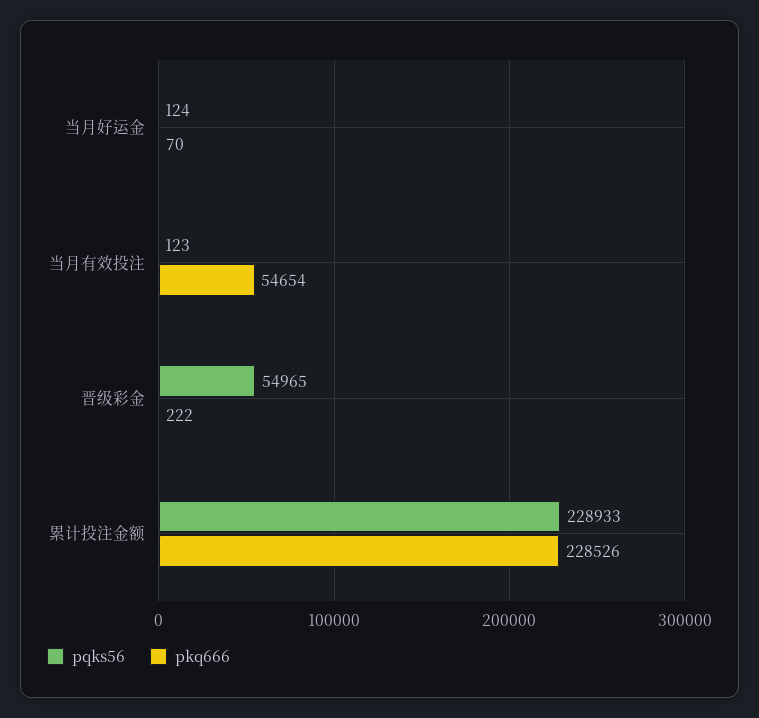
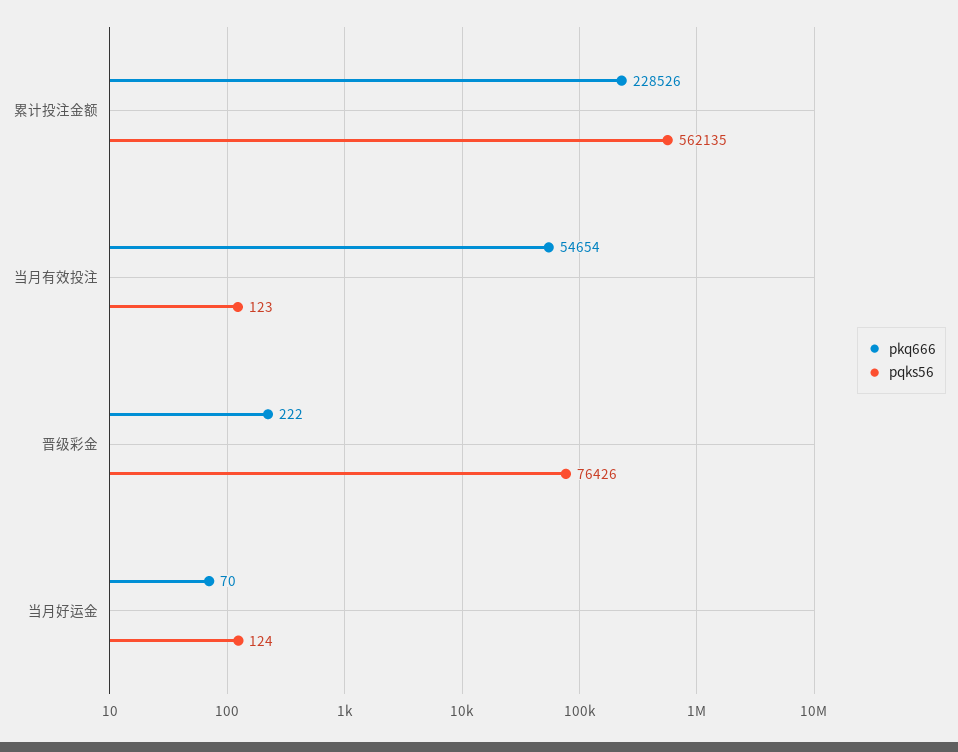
pqks56, 晋级彩金: 54965 -> 76426
pqks56, 累计投注金额: 228933 -> 562135

